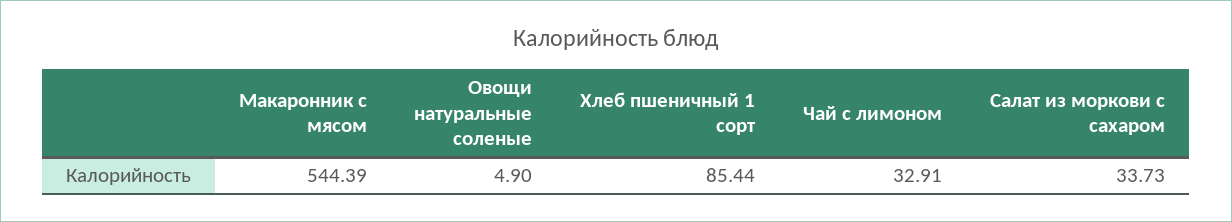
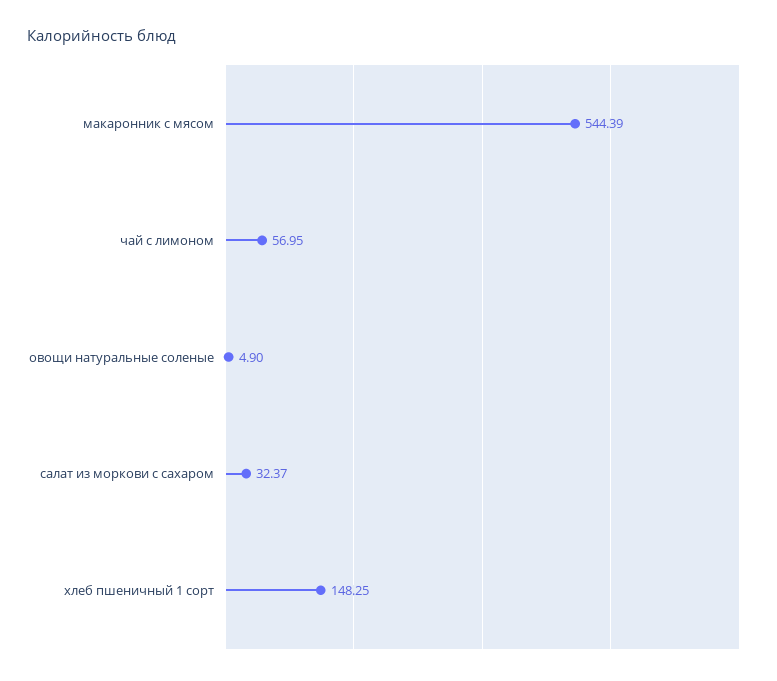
Хлеб пшеничный 1 сорт: 85.44 -> 148.25
Чай с лимоном: 32.91 -> 56.95
Салат из моркови с сахаром: 33.73 -> 32.37

